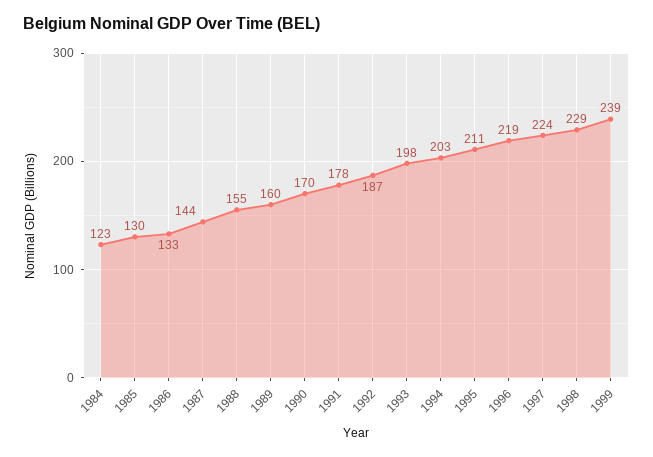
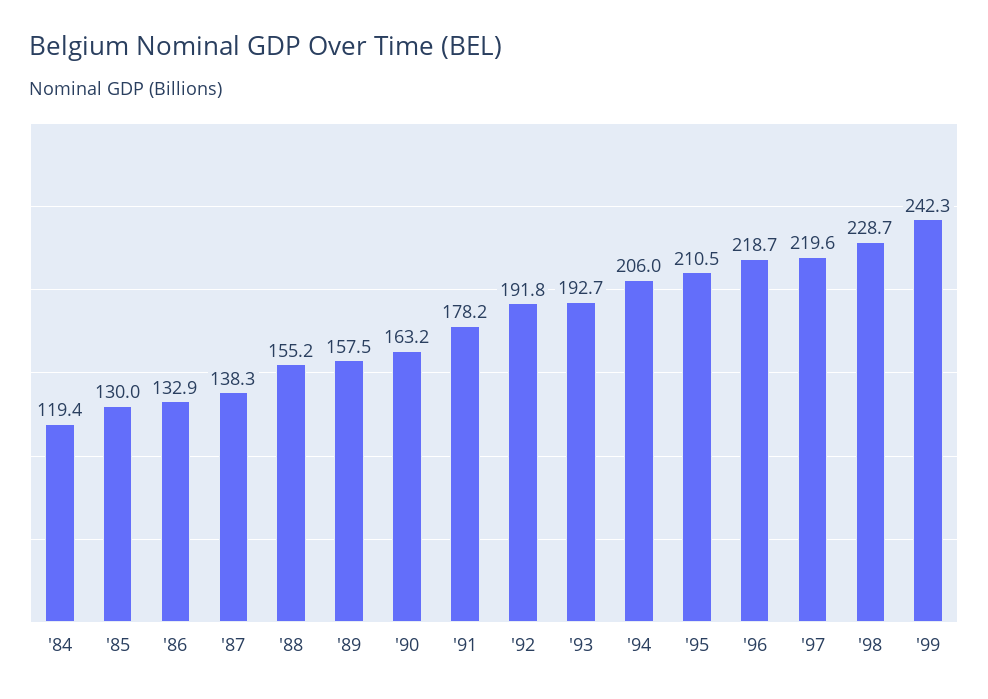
1984: 123 -> 119.4
1987: 144 -> 138.3
1989: 160 -> 157.5
1990: 170 -> 163.2
1992: 187 -> 191.8
1993: 198 -> 192.7
1994: 203 -> 206
1997: 224 -> 219.6
1999: 239 -> 242.3

